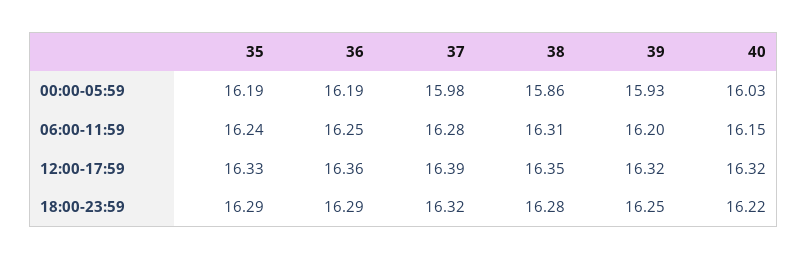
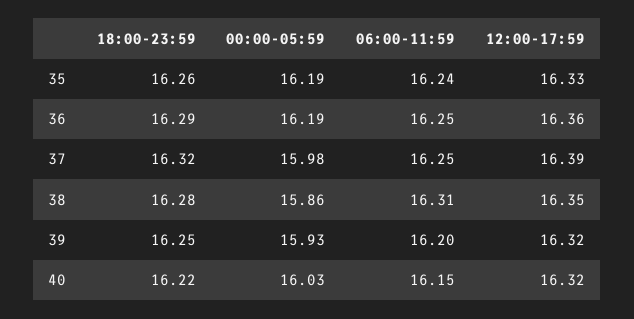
37, 06:00-11:59: 16.28 -> 16.25
35, 18:00-23:59: 16.29 -> 16.26

